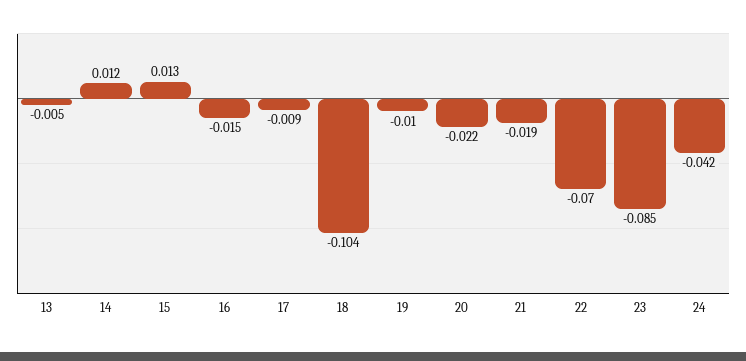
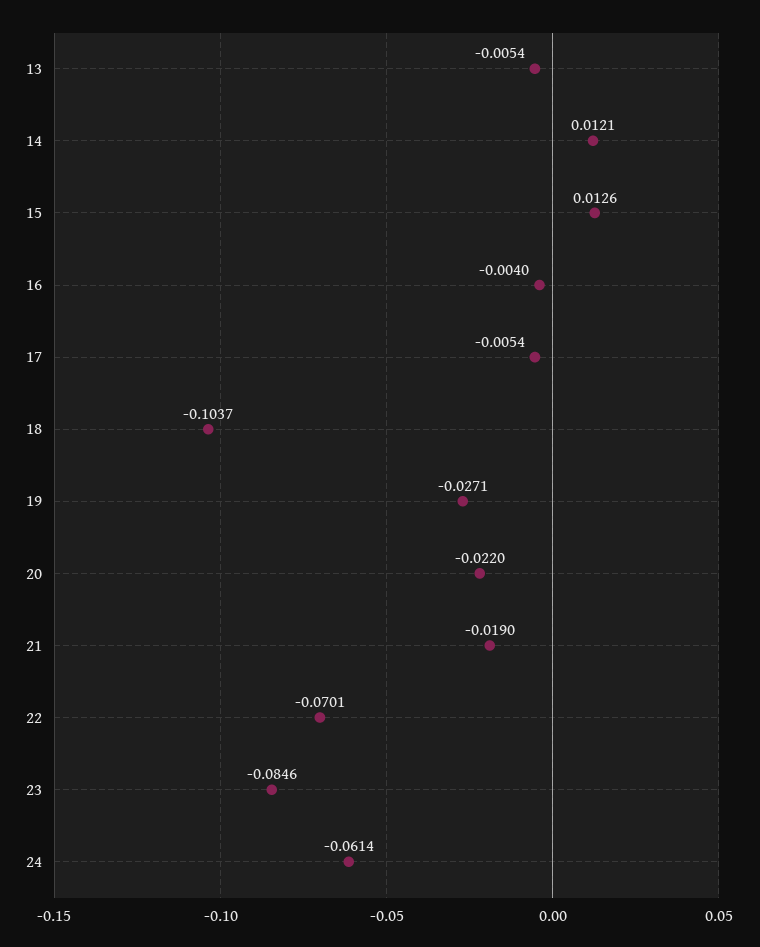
16: -0.015 -> -0.004
17: -0.009 -> -0.0054
19: -0.01 -> -0.0271
24: -0.042 -> -0.0614

